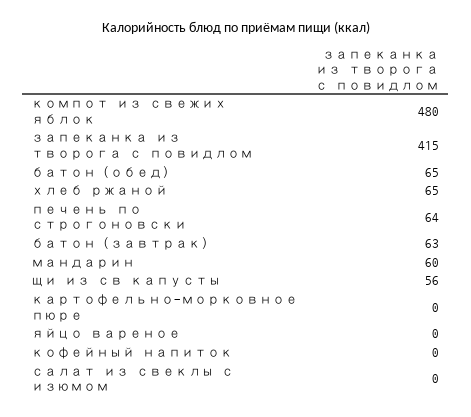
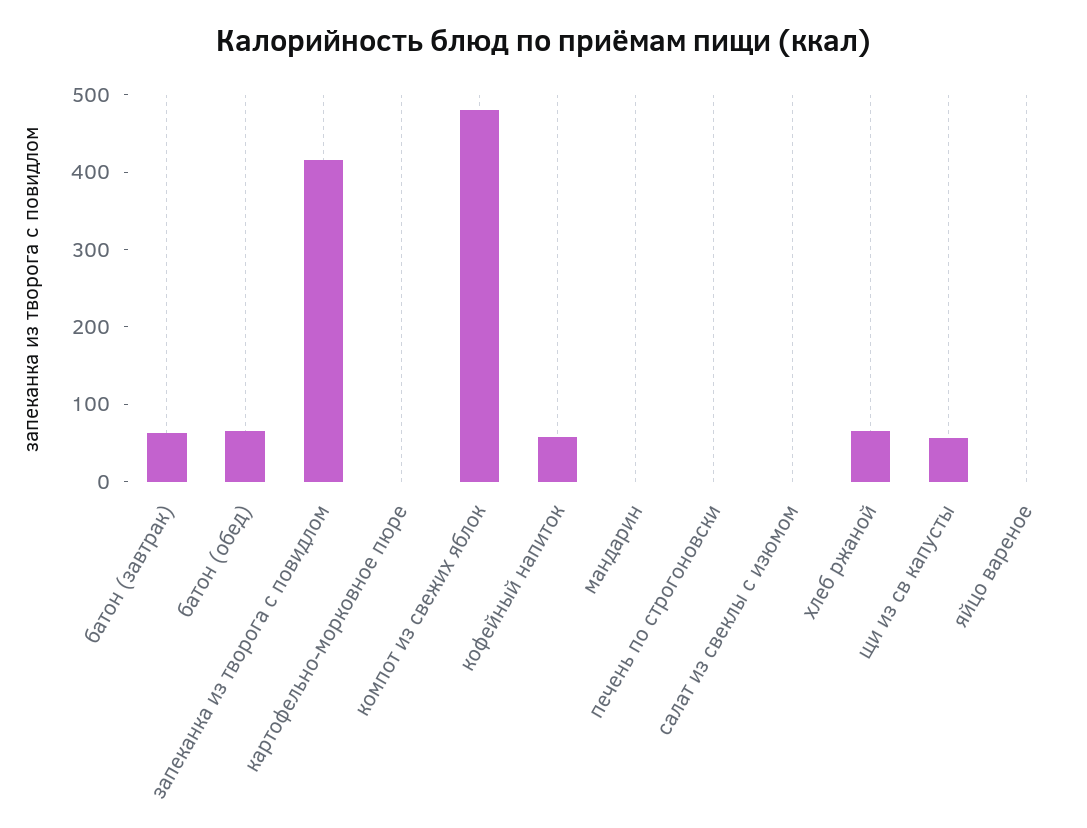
печень по строгоновски: 64 -> 0
мандарин: 60 -> 0
кофейный напиток: 0 -> 60

